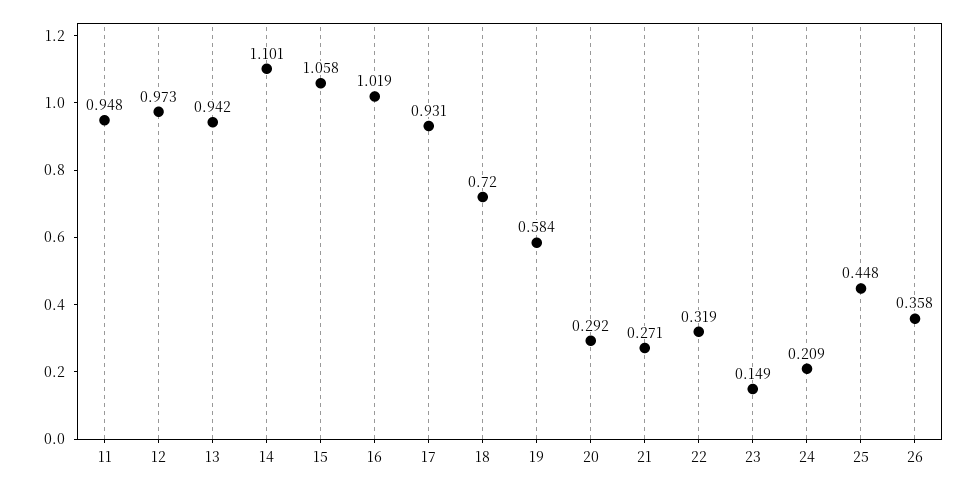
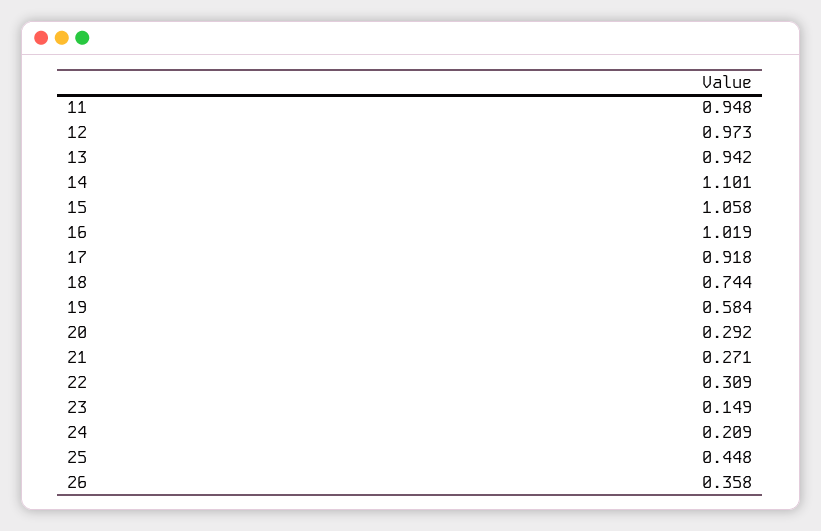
17: 0.931 -> 0.918
18: 0.72 -> 0.744
22: 0.319 -> 0.309

